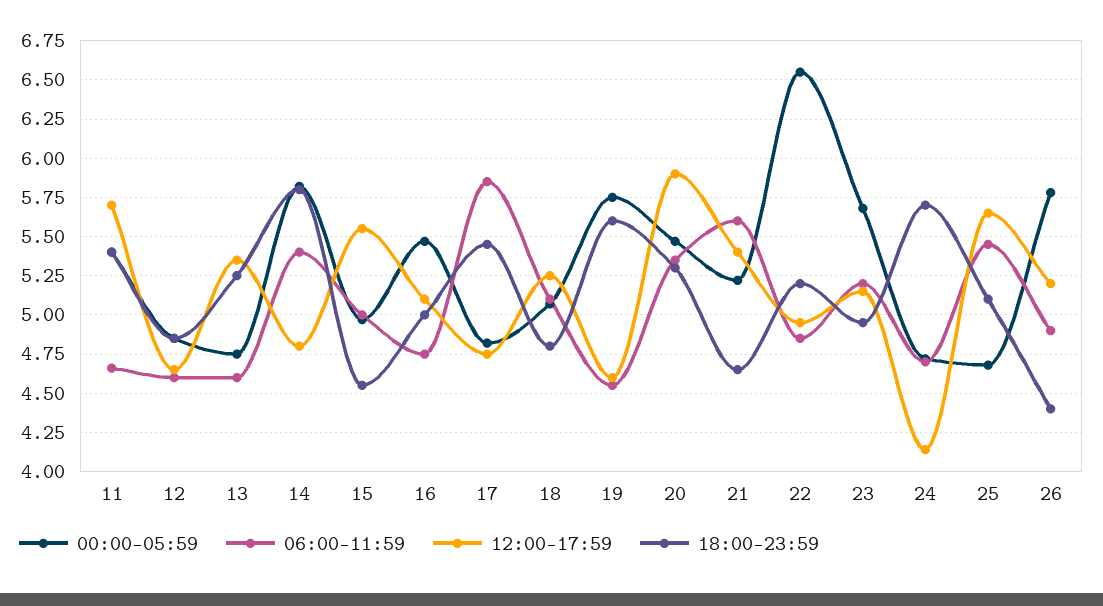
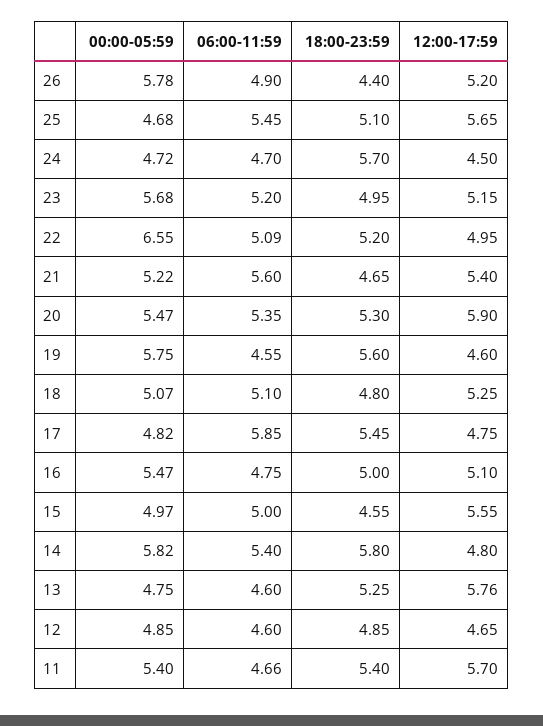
12:00-17:59, 13: 5.35 -> 5.76
06:00-11:59, 22: 4.85 -> 5.09
12:00-17:59, 24: 4.15 -> 4.5

